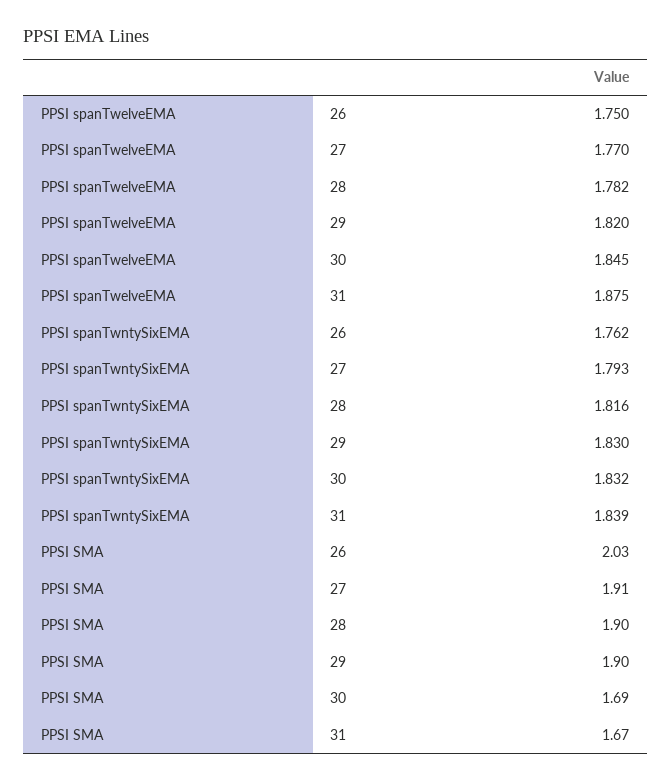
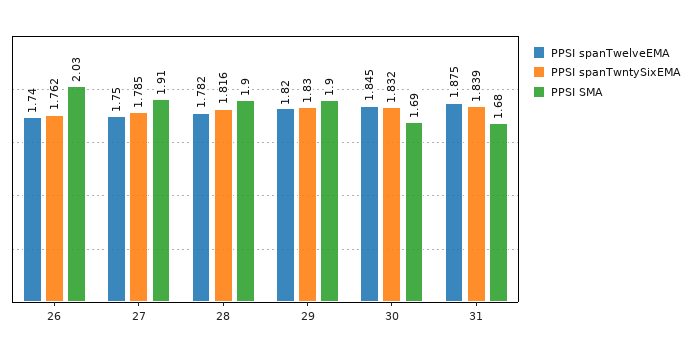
PPSI spanTwelveEMA, 26: 1.75 -> 1.74
PPSI spanTwelveEMA, 27: 1.77 -> 1.75
PPSI spanTwntySixEMA, 27: 1.793 -> 1.785
PPSI SMA, 31: 1.67 -> 1.68

